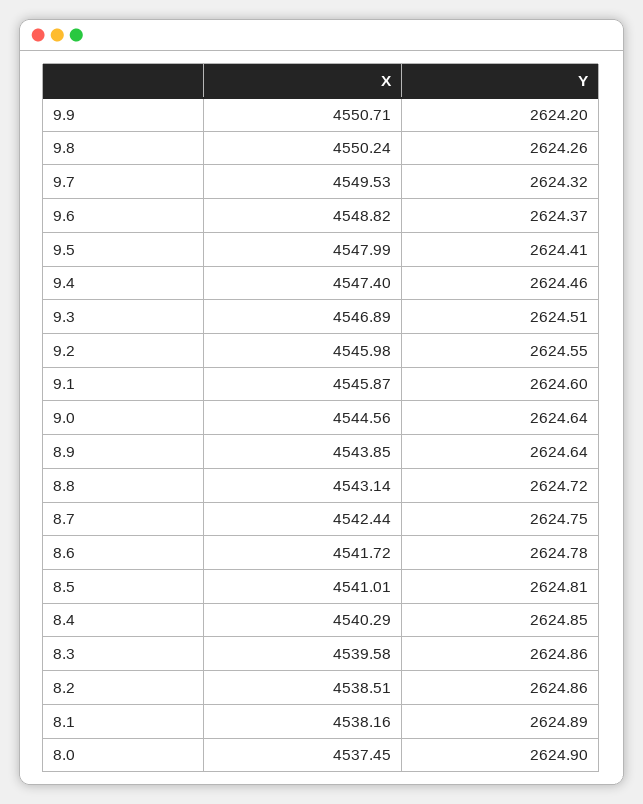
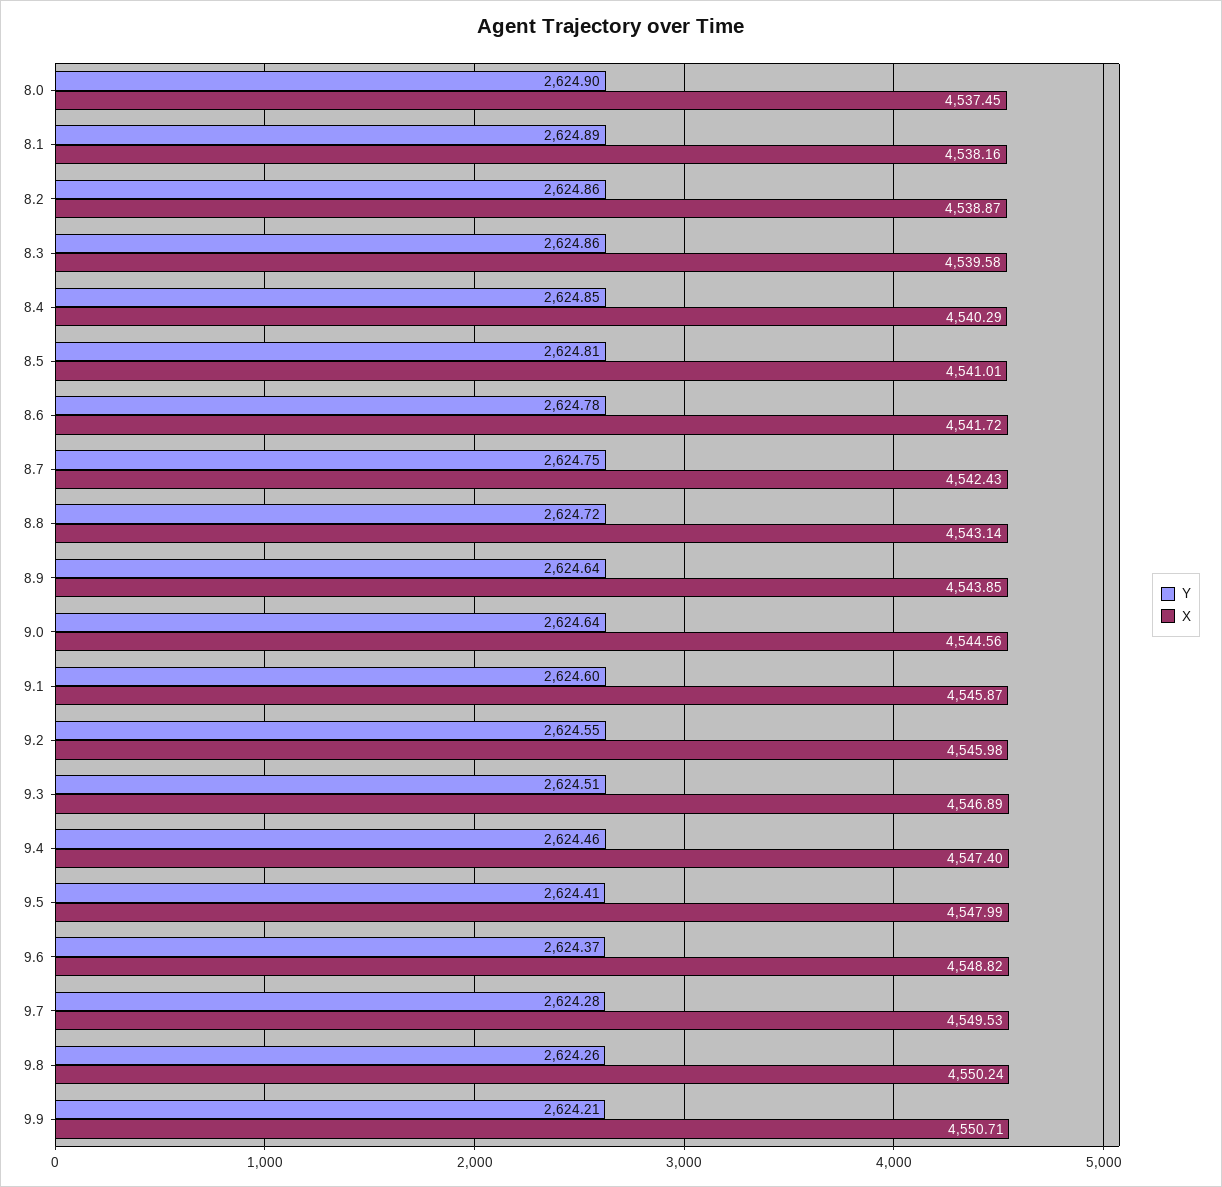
Y, 9.9: 2624.2 -> 2624.21
Y, 9.7: 2624.32 -> 2624.28
X, 8.7: 4542.44 -> 4542.43
X, 8.2: 4538.51 -> 4538.87

